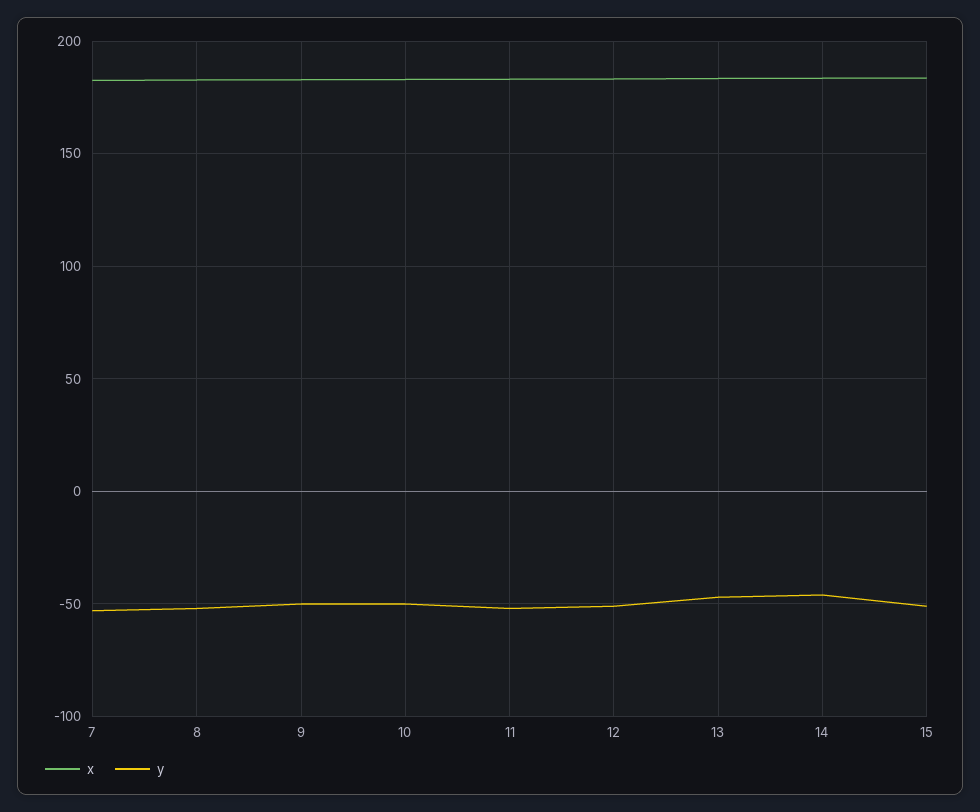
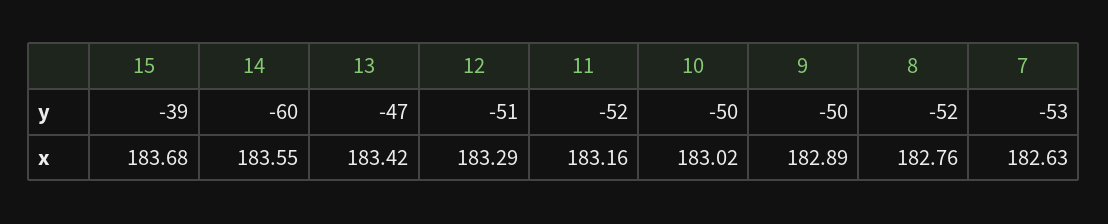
y, 14: -45 -> -60
y, 15: -50 -> -39

